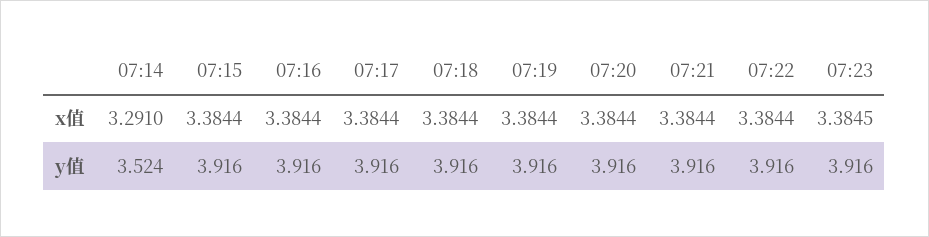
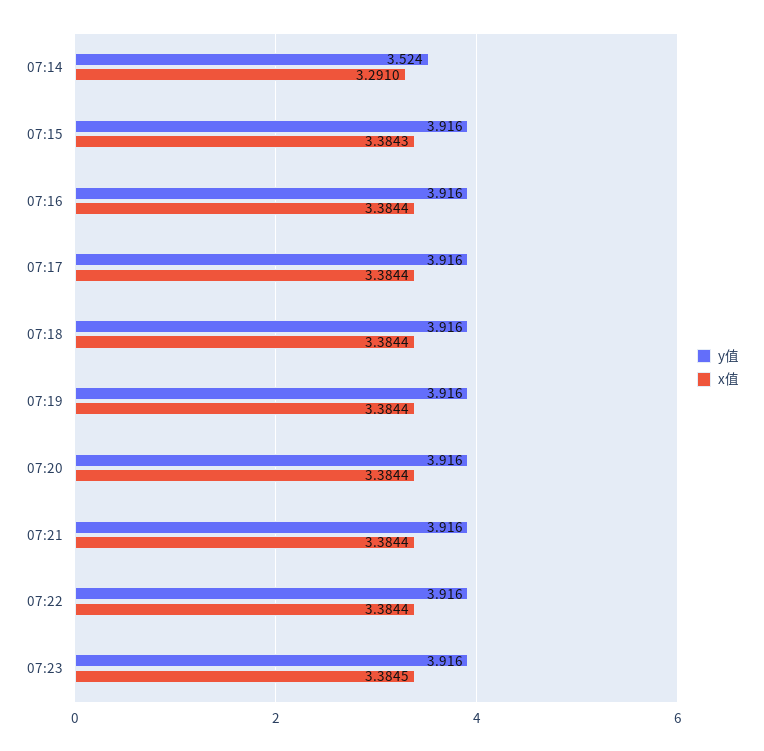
x值, 07:15: 3.3844 -> 3.3843

